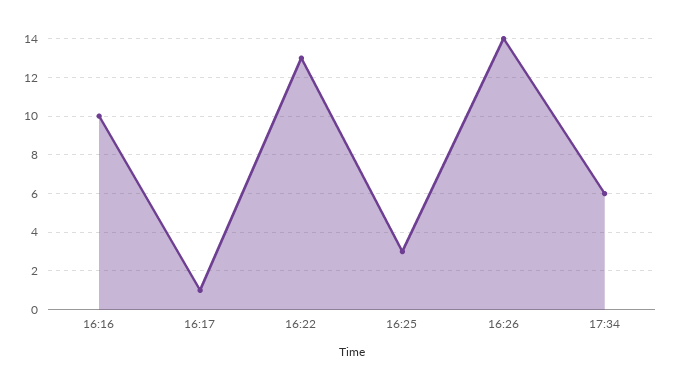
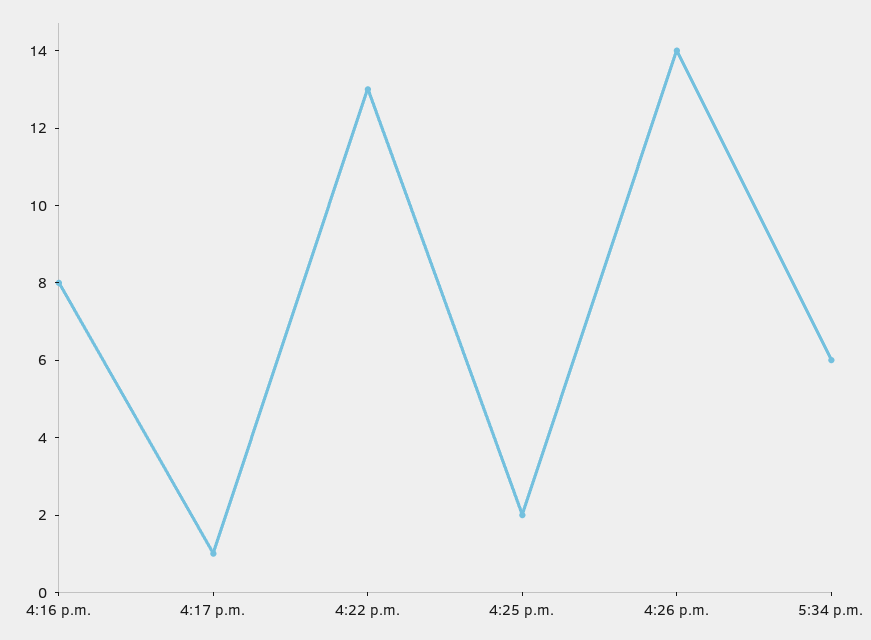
16:16: 10 -> 8
16:25: 3 -> 2

